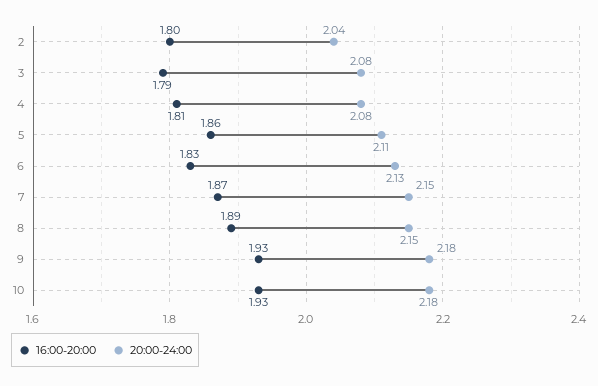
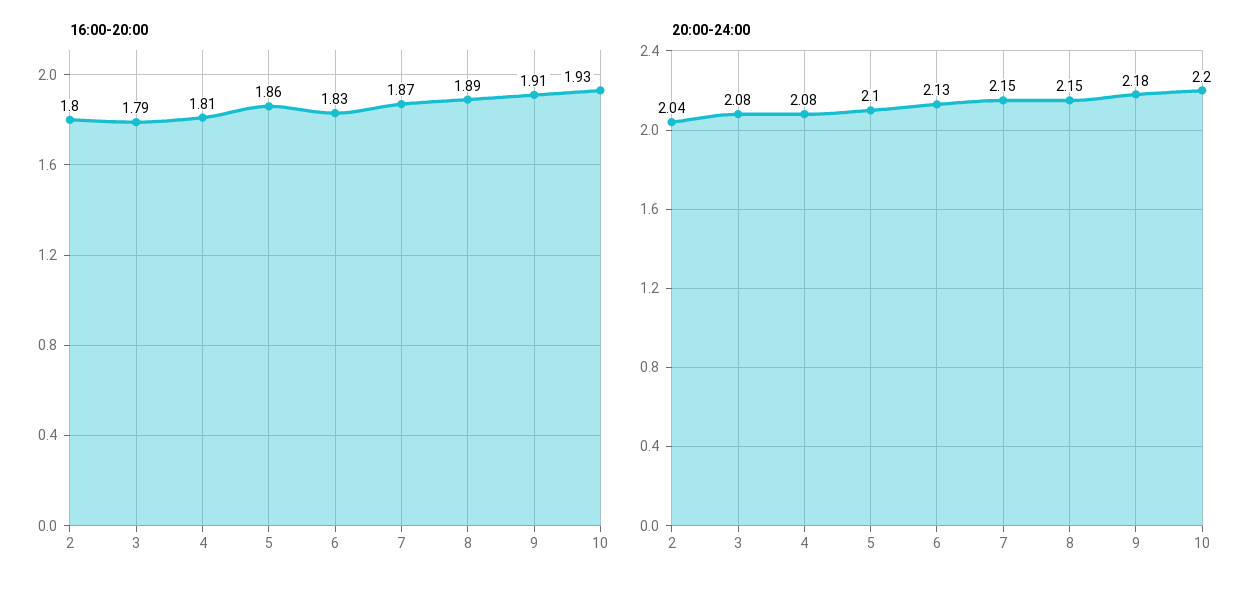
20:00-24:00, 5: 2.11 -> 2.1
16:00-20:00, 9: 1.93 -> 1.91
20:00-24:00, 10: 2.18 -> 2.2

